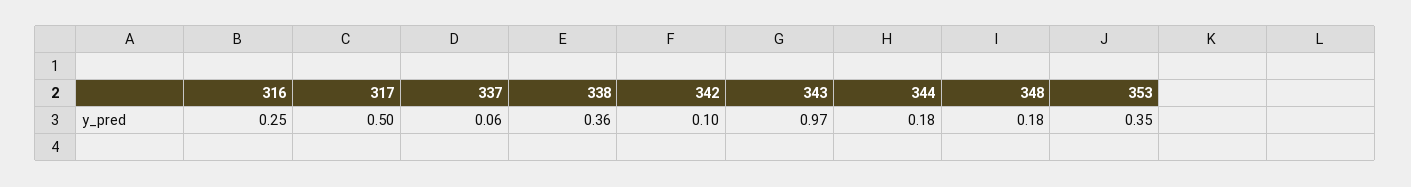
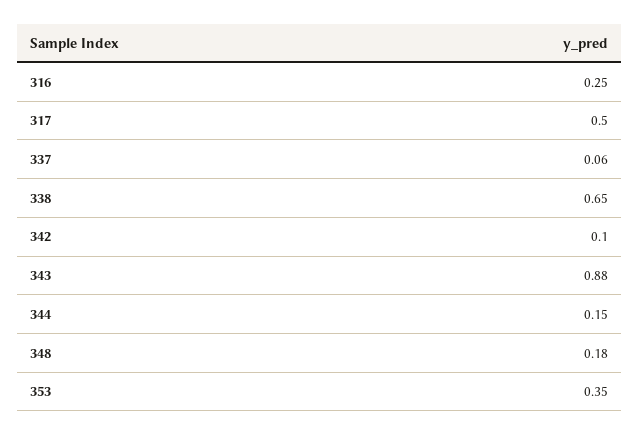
338: 0.36 -> 0.65
343: 0.97 -> 0.88
344: 0.18 -> 0.15

